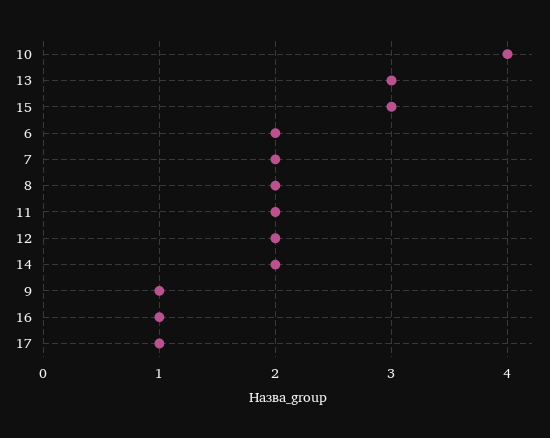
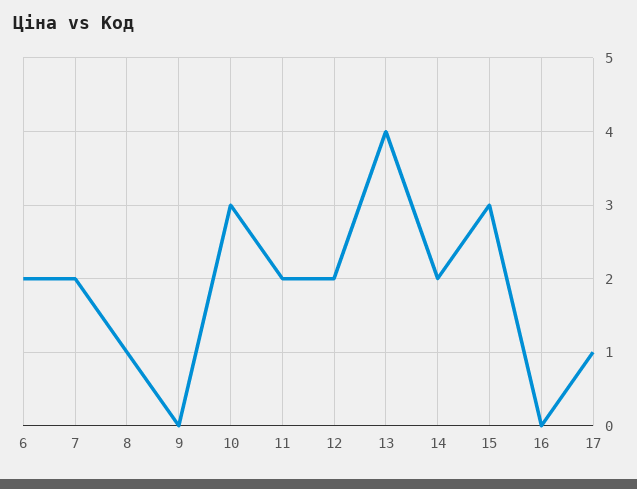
10: 4 -> 3
13: 3 -> 4
8: 2 -> 1
9: 1 -> 0
16: 1 -> 0

